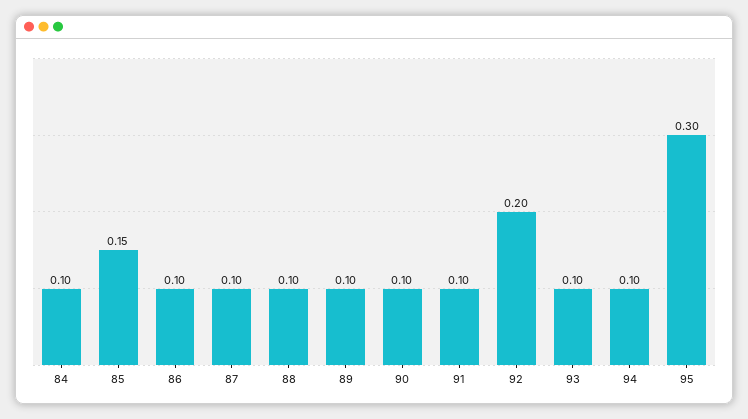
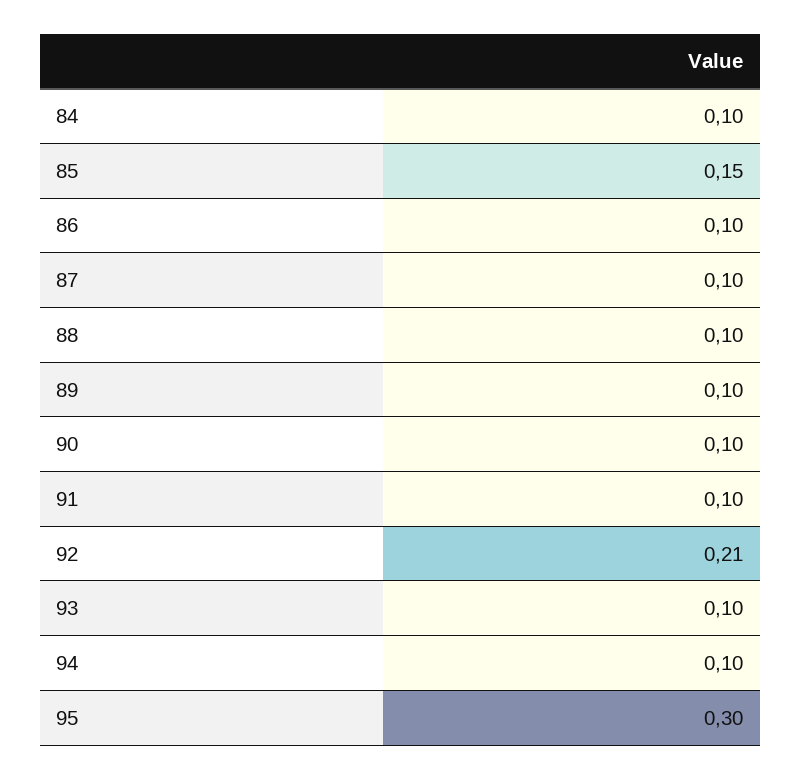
92: 0.2 -> 0.21

